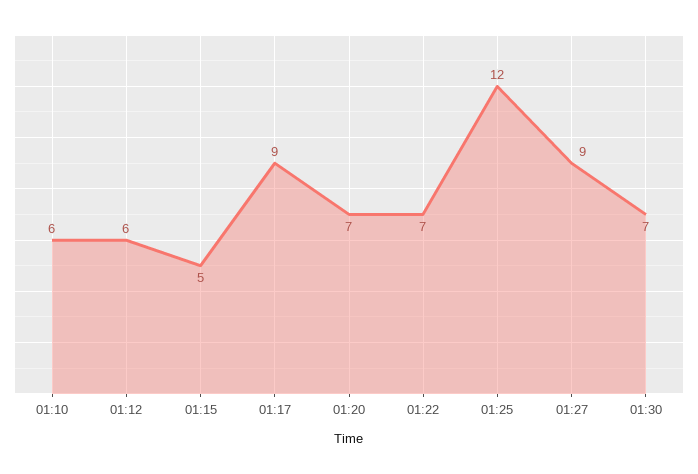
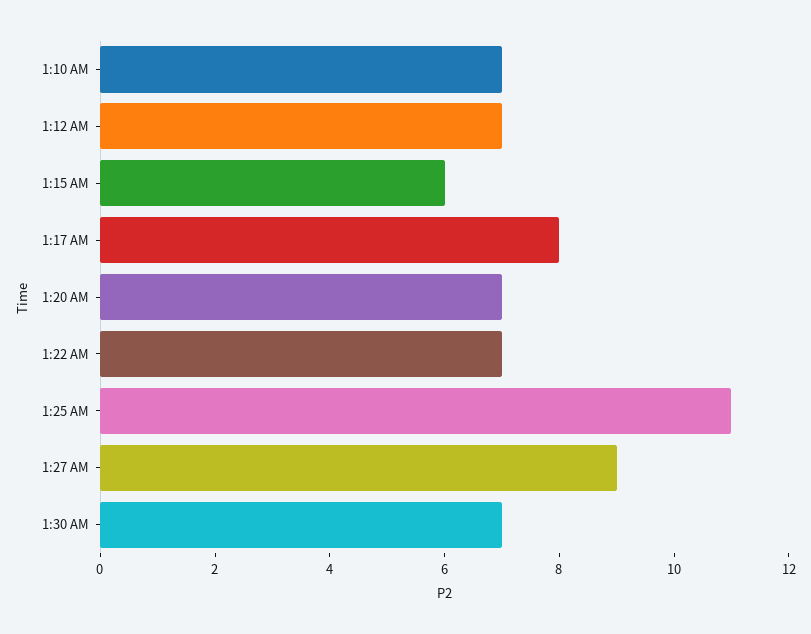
01:10: 6 -> 7
01:12: 6 -> 7
01:15: 5 -> 6
01:17: 9 -> 8
01:25: 12 -> 11

